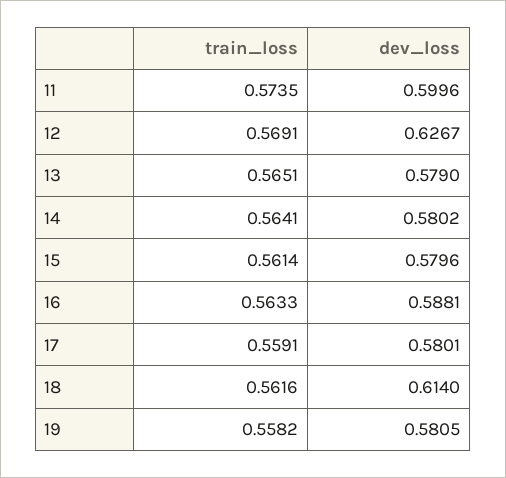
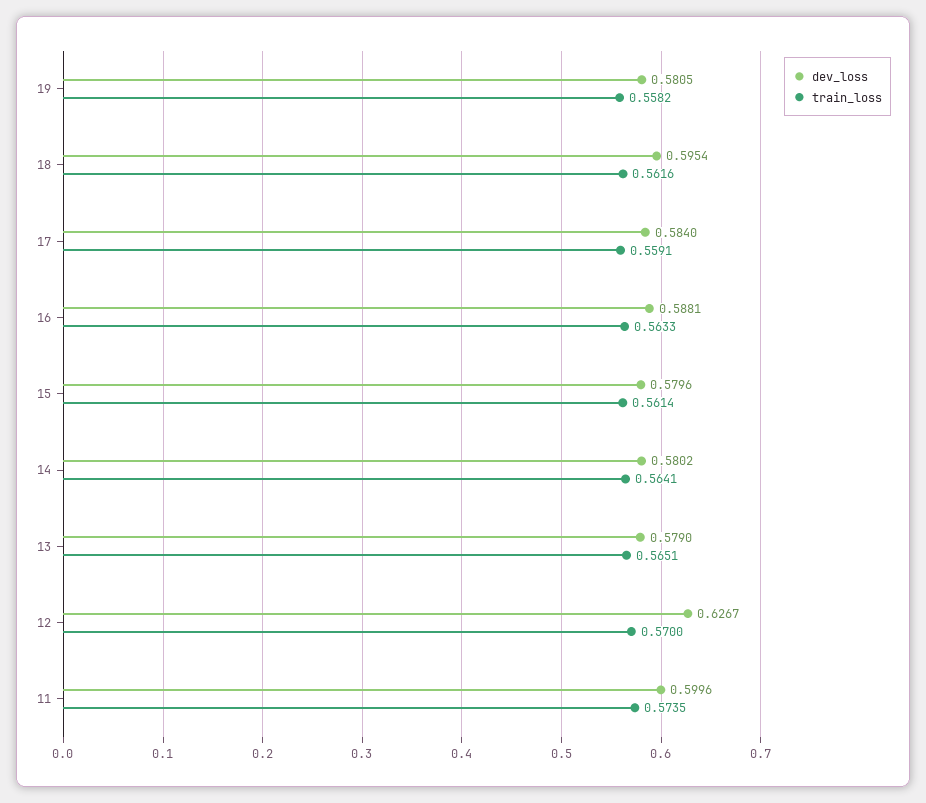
train_loss, 12: 0.5691 -> 0.57
dev_loss, 17: 0.5801 -> 0.584
dev_loss, 18: 0.614 -> 0.5954

